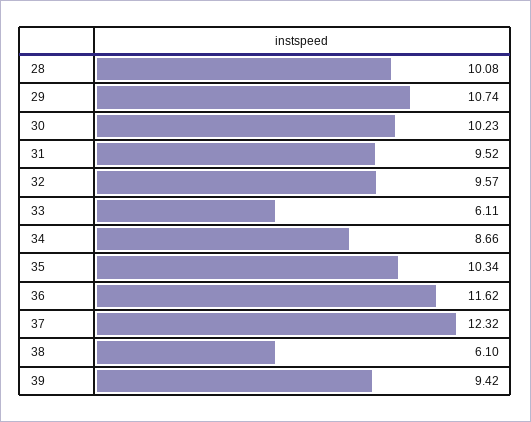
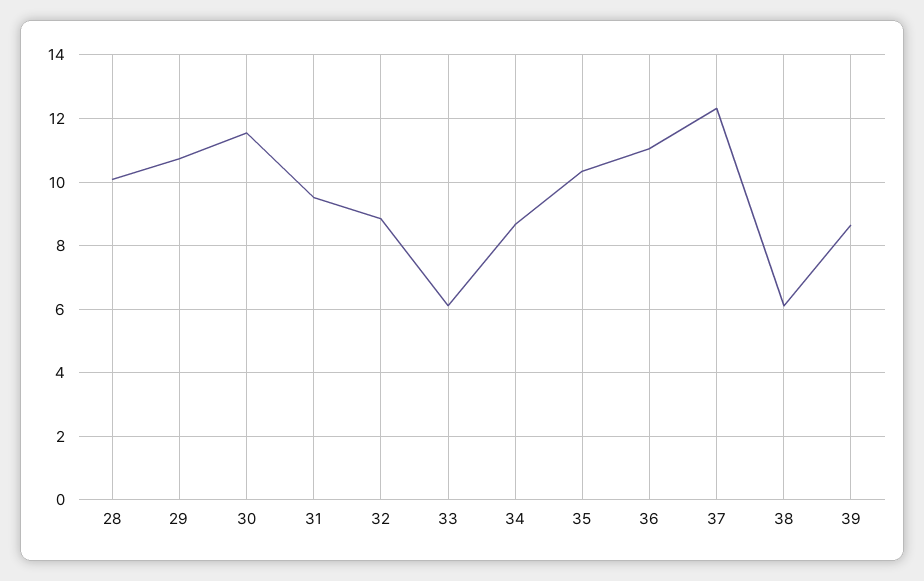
30: 10.23 -> 11.6
32: 9.57 -> 8.8
36: 11.62 -> 11
39: 9.42 -> 8.6

